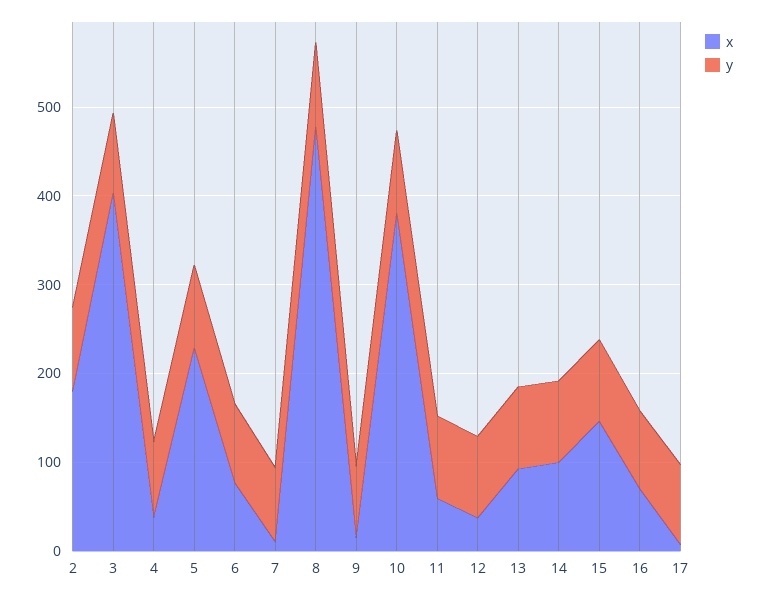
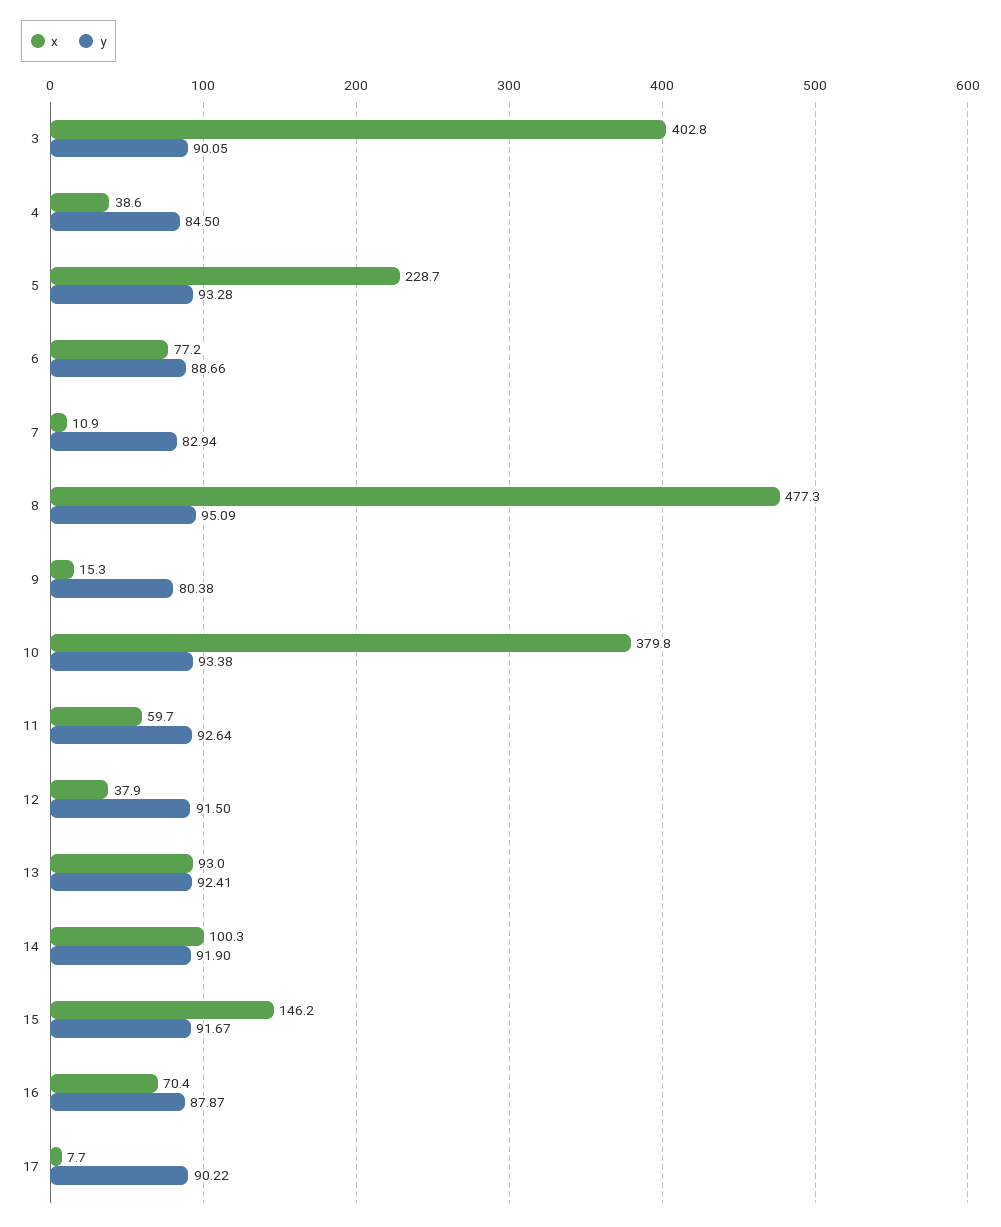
x, 2: 180 -> none
y, 2: 100 -> none

